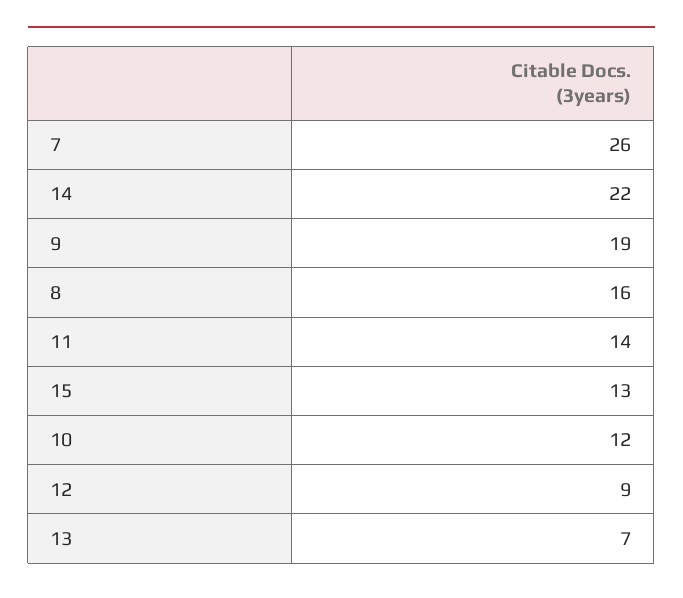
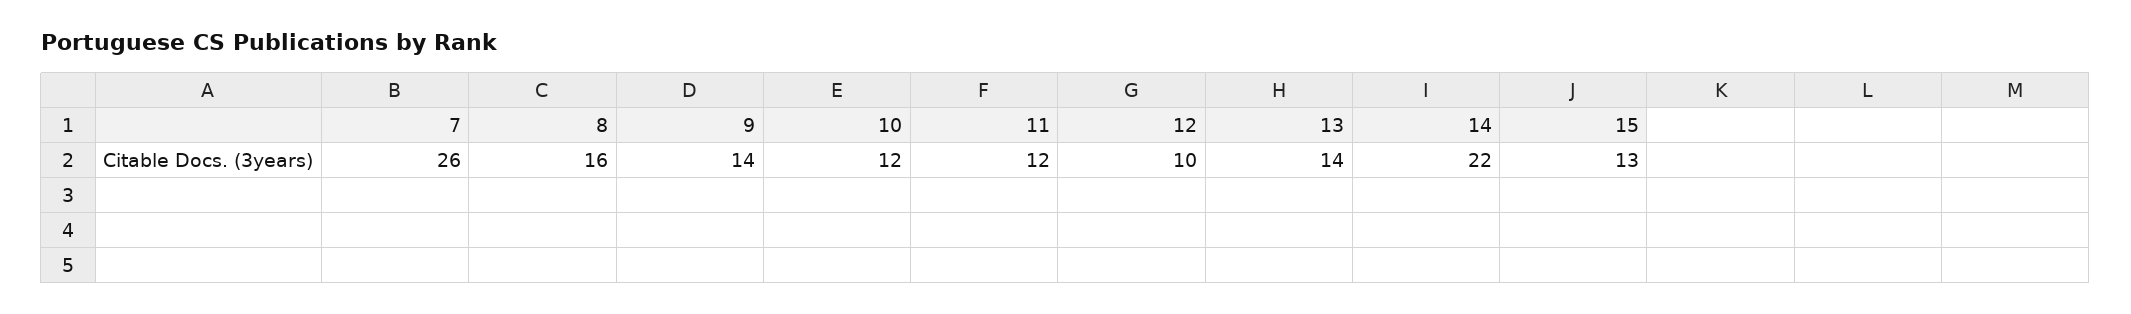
9: 19 -> 14
11: 14 -> 12
12: 9 -> 10
13: 7 -> 14

